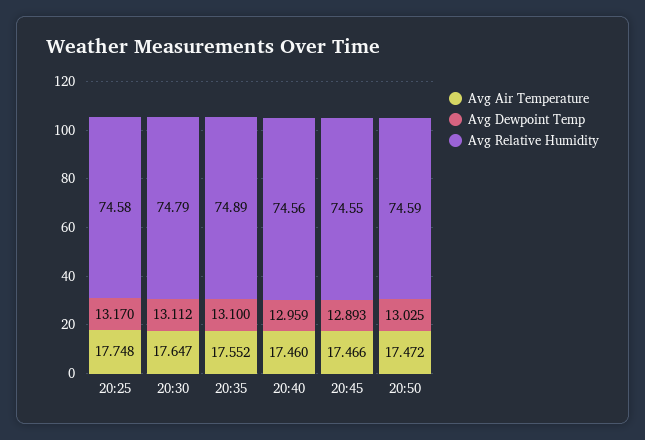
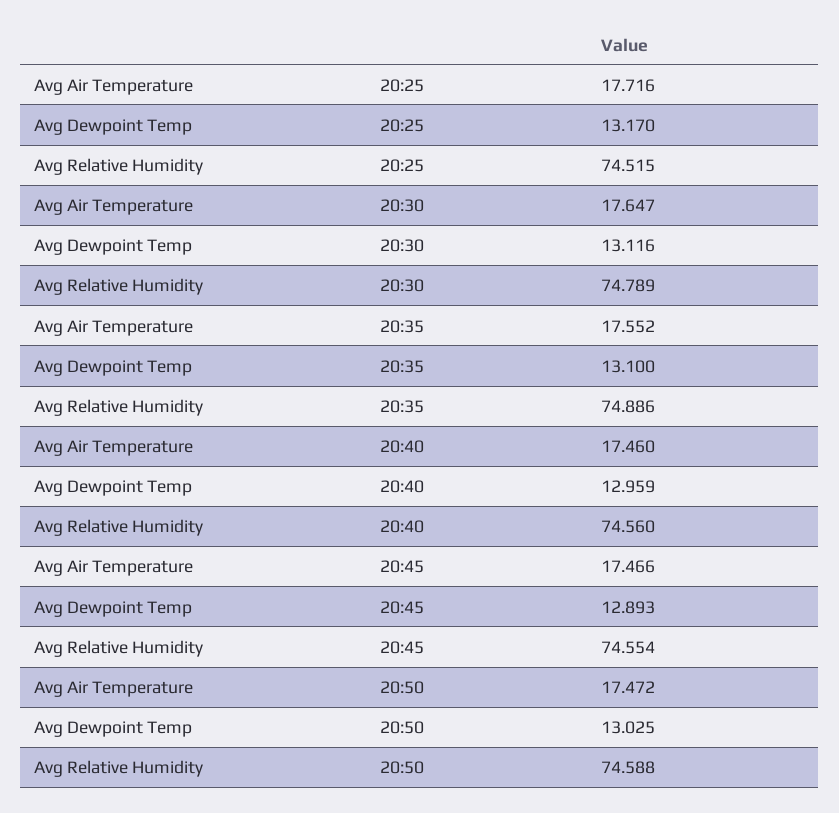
Avg Air Temperature, 20:25: 17.748 -> 17.716
Avg Relative Humidity, 20:25: 74.58 -> 74.515
Avg Dewpoint Temp, 20:30: 13.112 -> 13.116

